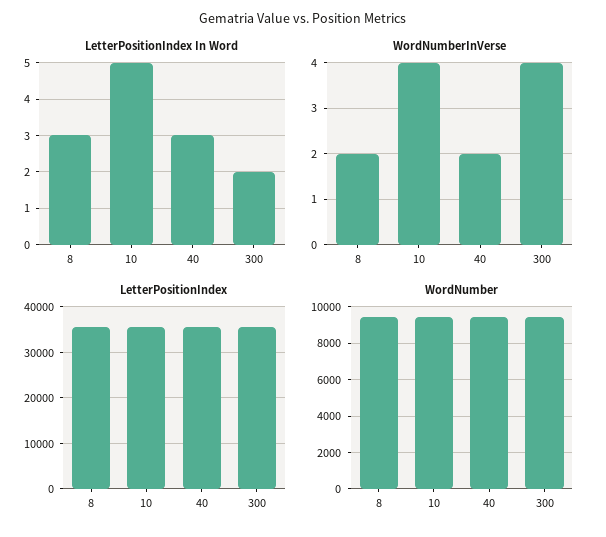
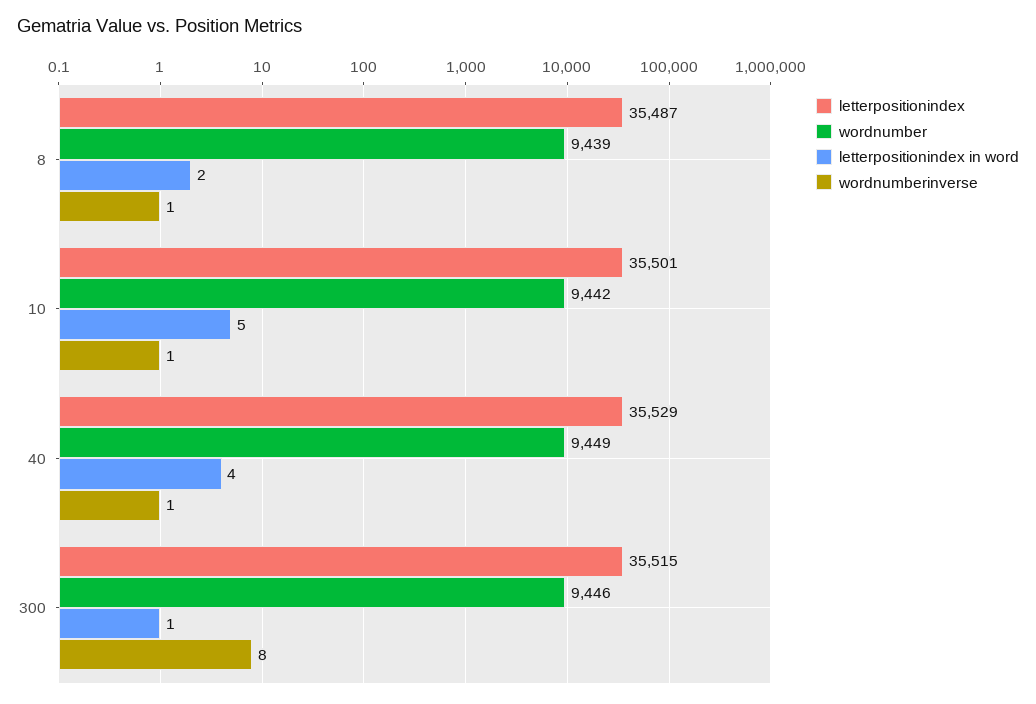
LetterPositionIndex In Word, 8: 3 -> 2
LetterPositionIndex In Word, 40: 3 -> 4
LetterPositionIndex In Word, 300: 2 -> 1
WordNumberInVerse, 8: 2 -> 1
WordNumberInVerse, 10: 4 -> 1
WordNumberInVerse, 40: 2 -> 1
WordNumberInVerse, 300: 4 -> 8

